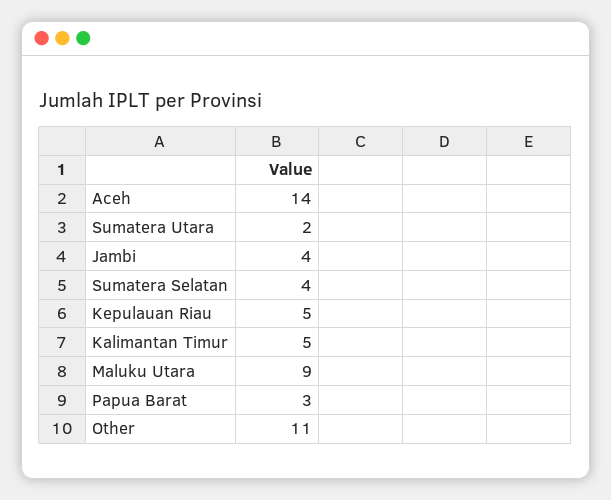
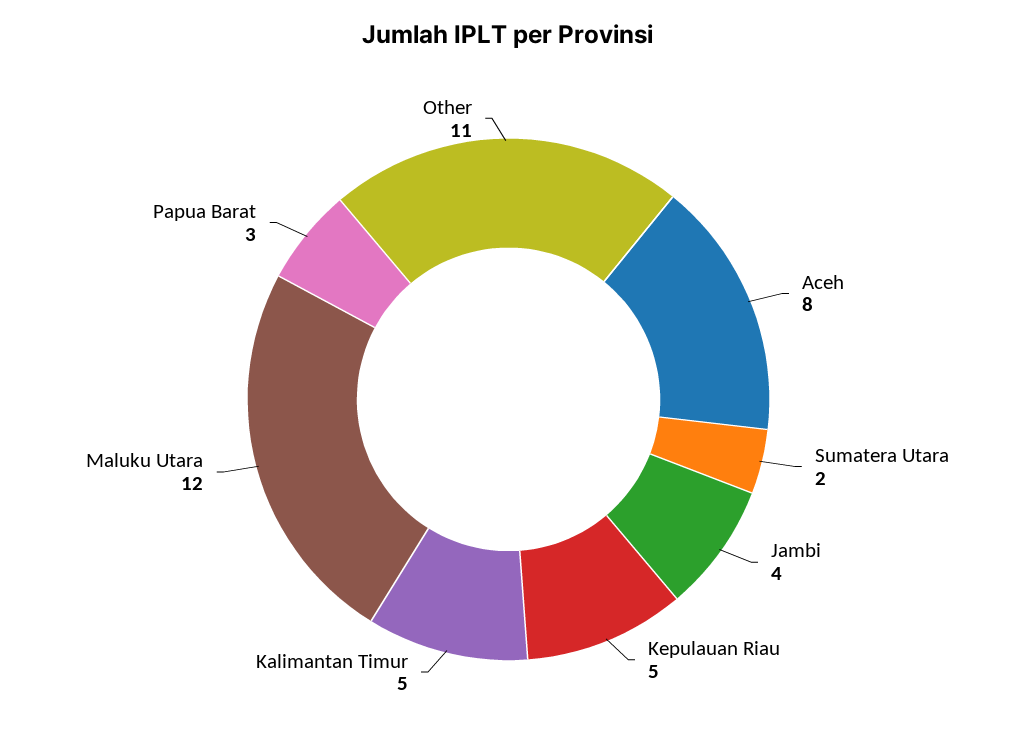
Aceh: 14 -> 8
Sumatera Selatan: 4 -> none
Maluku Utara: 9 -> 12

